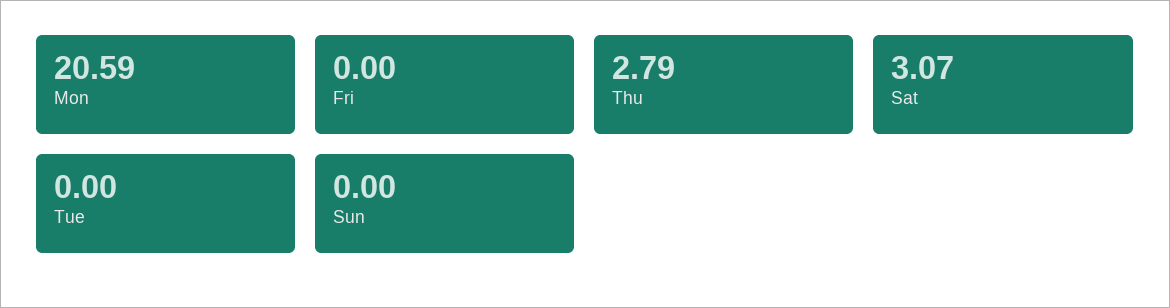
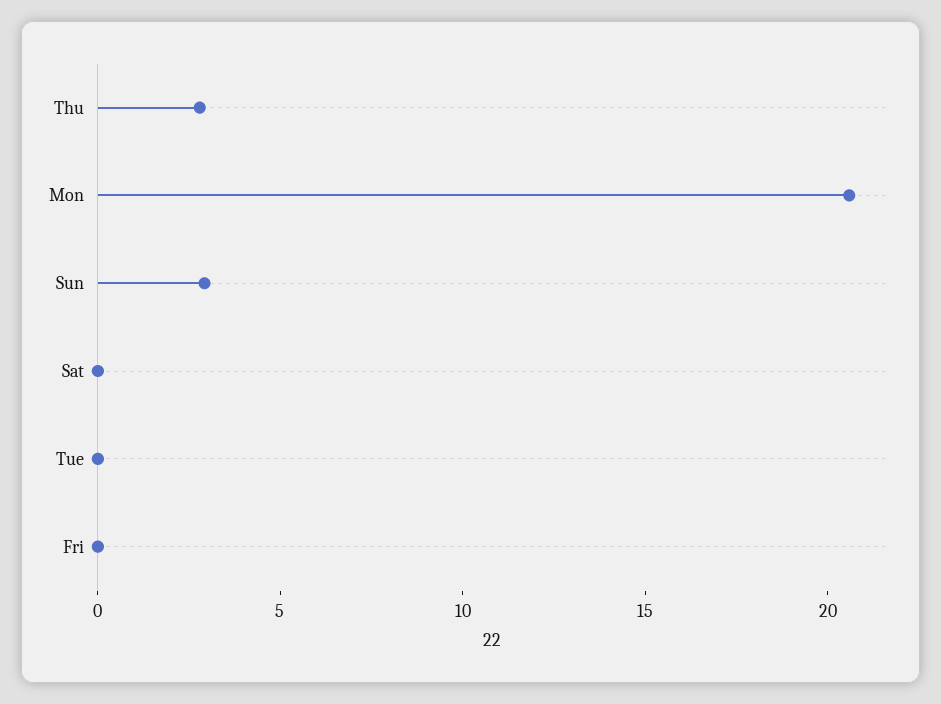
Sat: 3.07 -> 0
Sun: 0 -> 3

